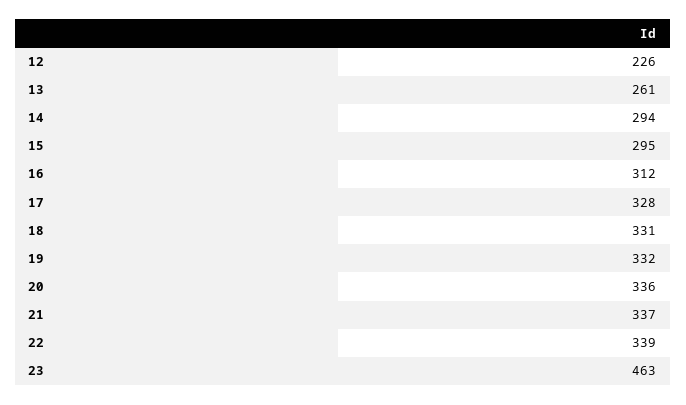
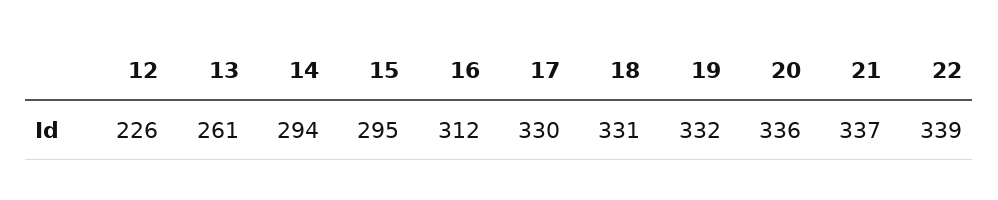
17: 328 -> 330
23: 463 -> none

